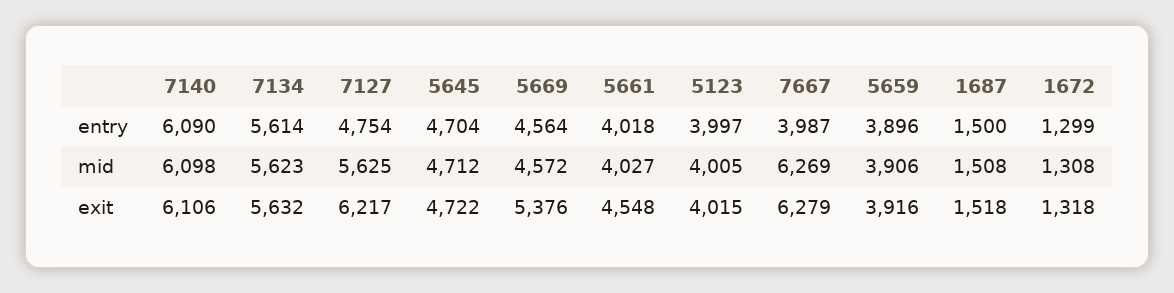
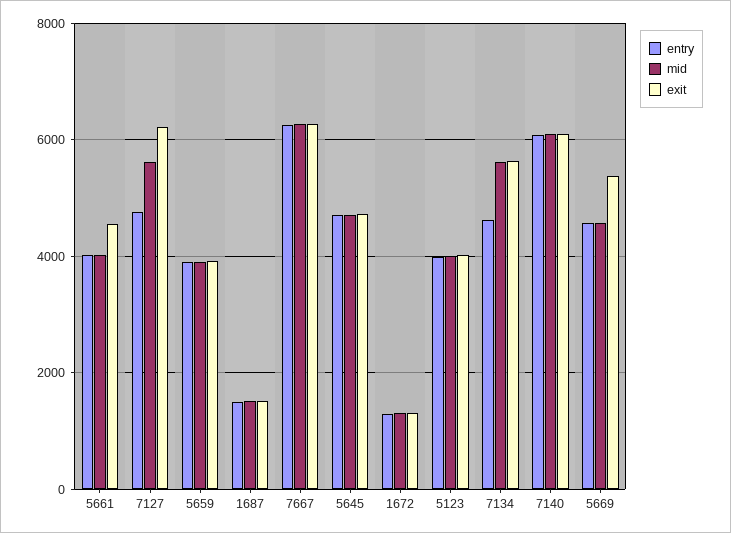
entry, 7134: 5614 -> 4600
entry, 7667: 3987 -> 6200

